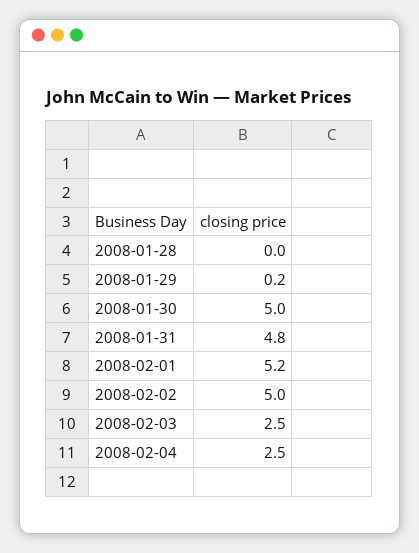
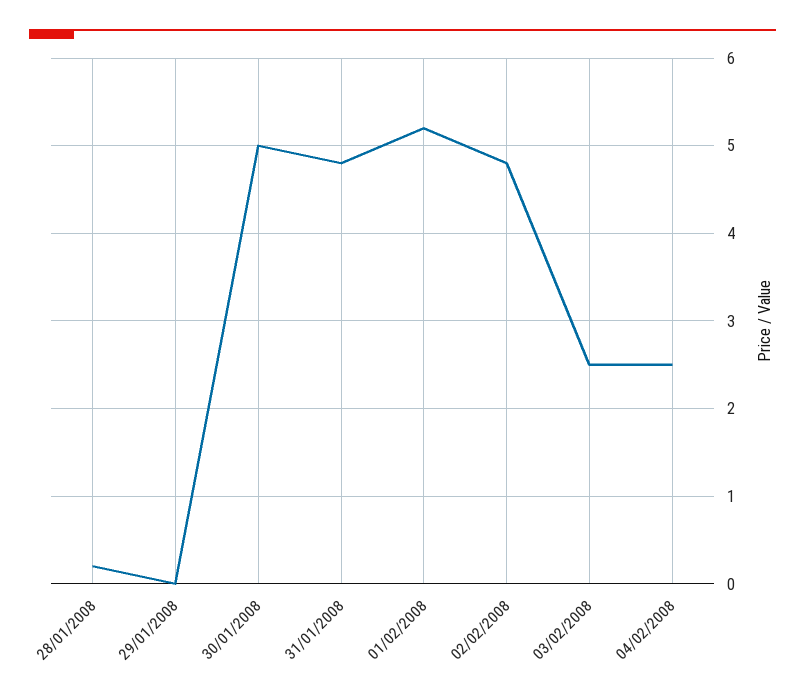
2008-01-28: 0 -> 0.2
2008-01-29: 0.2 -> 0
2008-02-02: 5 -> 4.8

